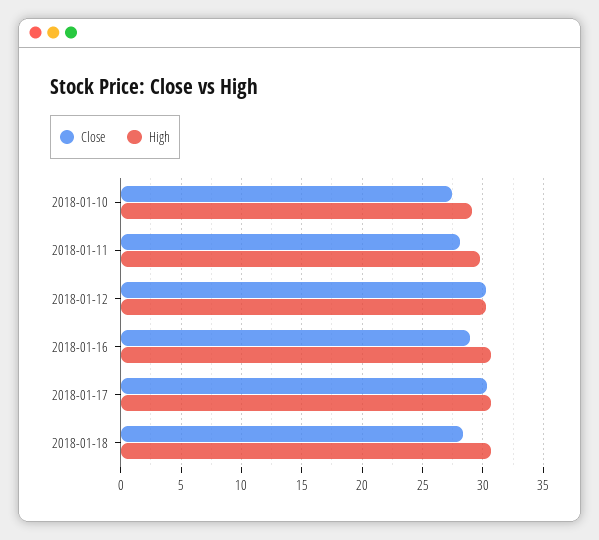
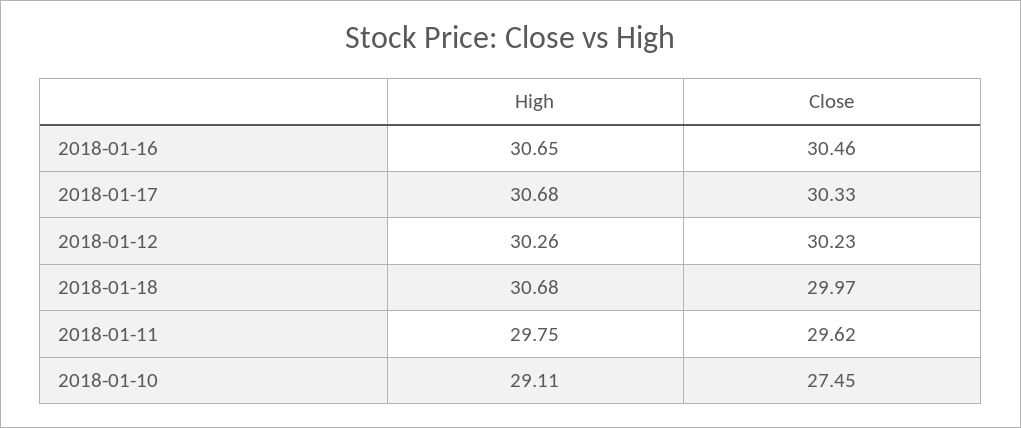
Close, 2018-01-11: 28 -> 29.62
Close, 2018-01-16: 29 -> 30.46
Close, 2018-01-18: 28.5 -> 29.97

